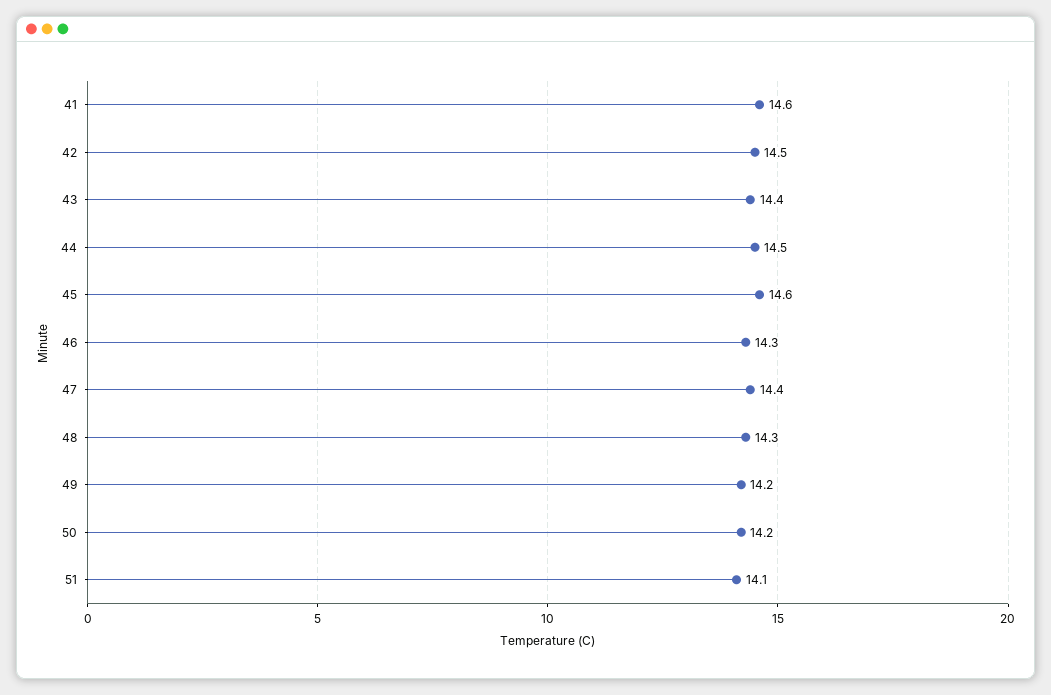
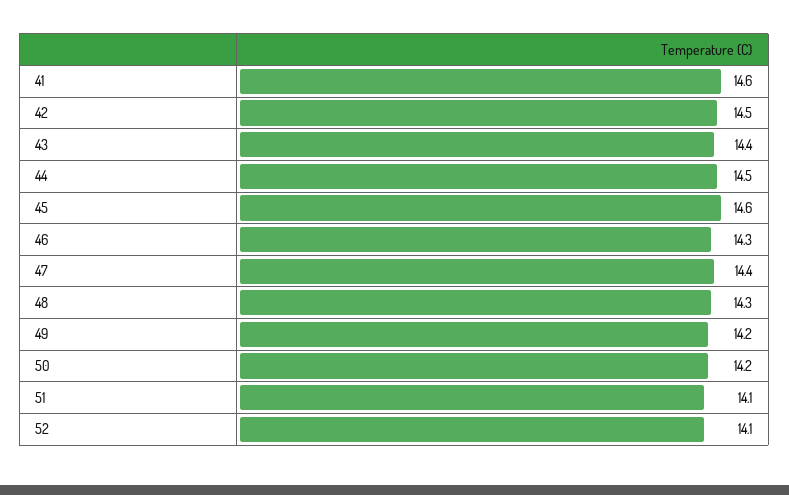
52: none -> 14.1

